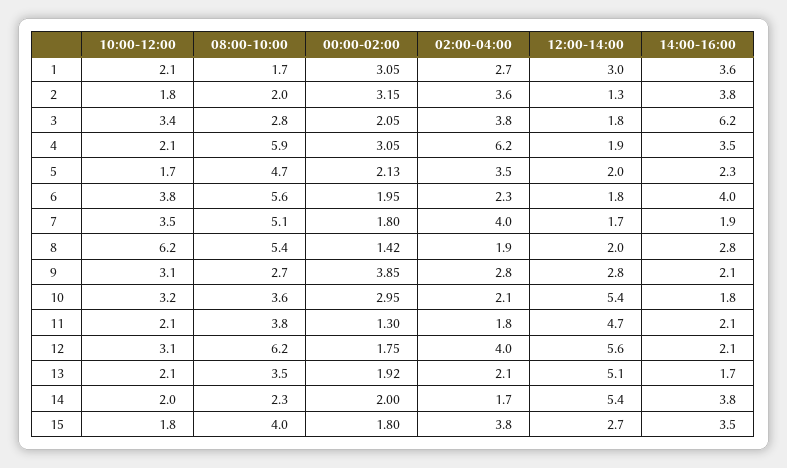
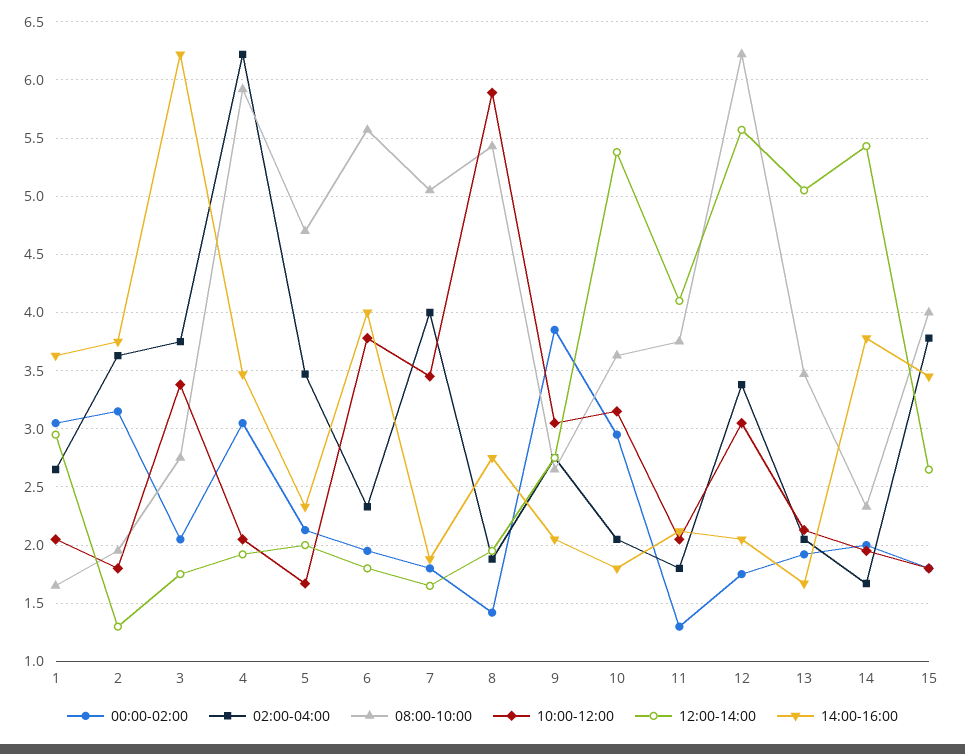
10:00-12:00, 8: 6.2 -> 5.9
12:00-14:00, 11: 4.7 -> 4.1
02:00-04:00, 12: 4 -> 3.4

